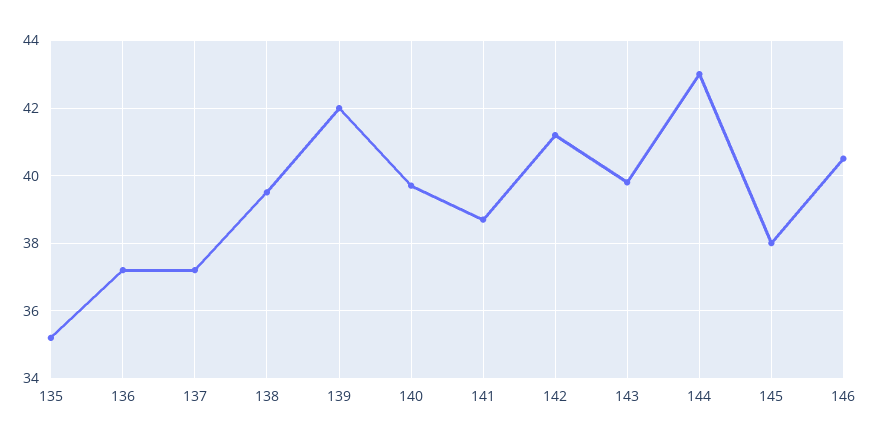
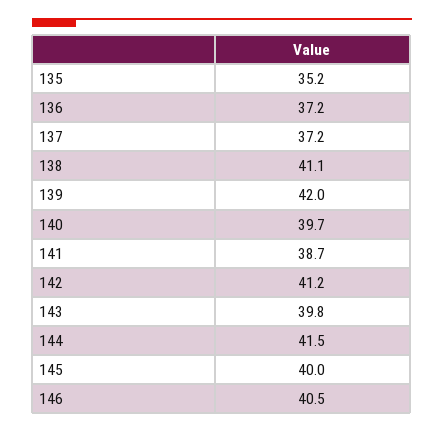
138: 39.5 -> 41.1
144: 43 -> 41.5
145: 38 -> 40

